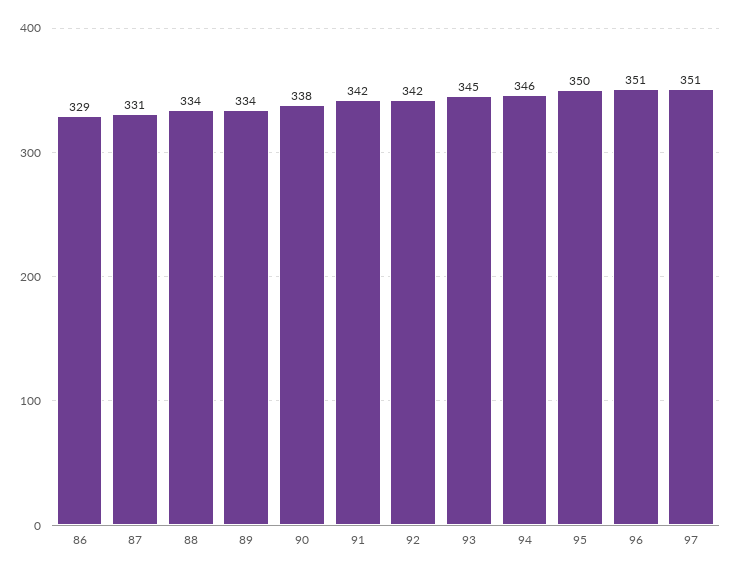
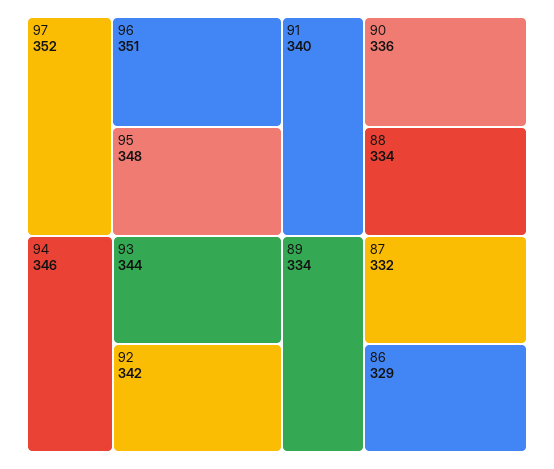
87: 331 -> 332
90: 338 -> 336
91: 342 -> 340
93: 345 -> 344
95: 350 -> 348
97: 351 -> 352

